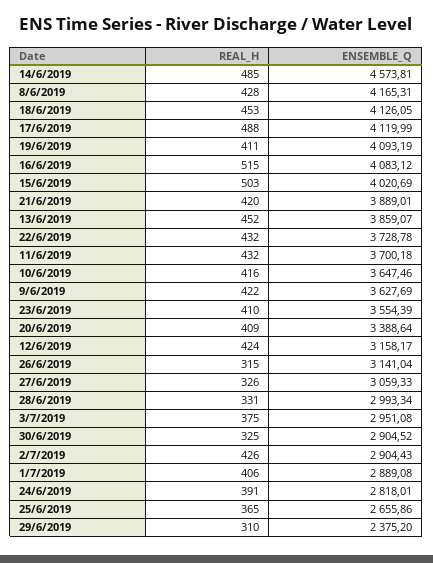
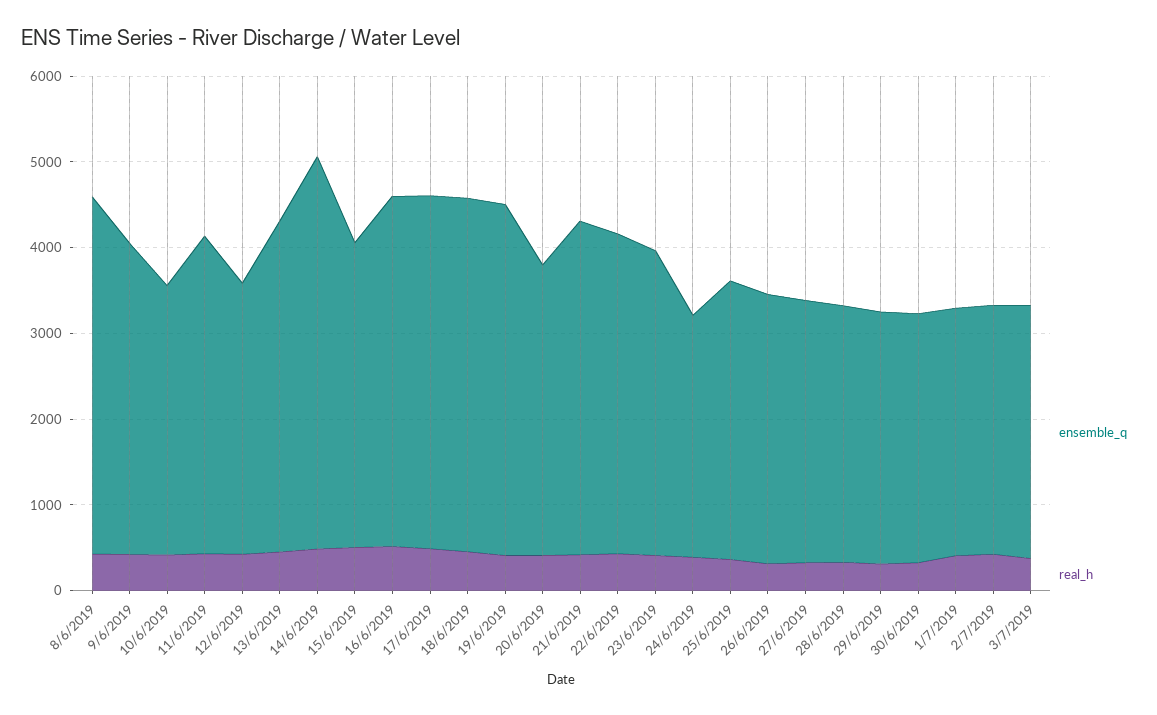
ENSEMBLE_Q, 15/6/2019: 4020.69 -> 3600
ENSEMBLE_Q, 10/6/2019: 3647.46 -> 3200
ENSEMBLE_Q, 25/6/2019: 2655.86 -> 3200
ENSEMBLE_Q, 29/6/2019: 2375.2 -> 3000

